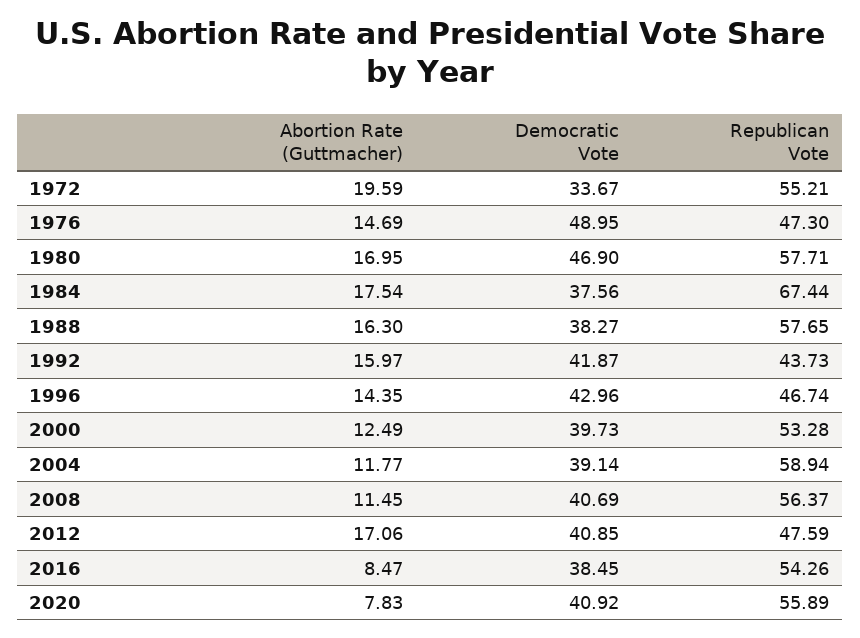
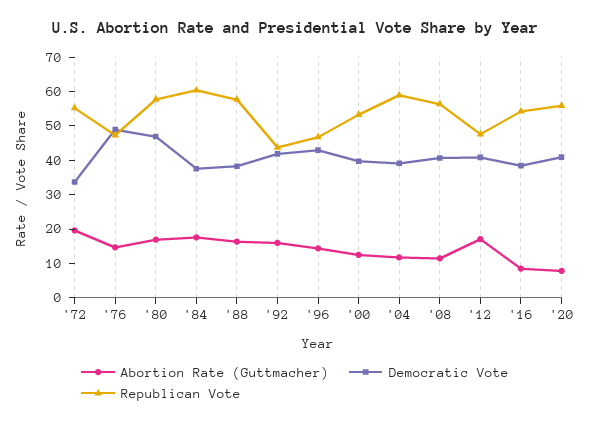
Republican Vote, 1984: 67.44 -> 60

